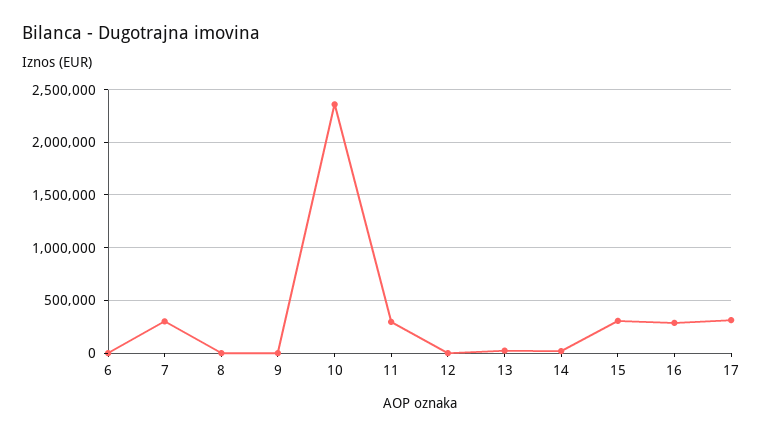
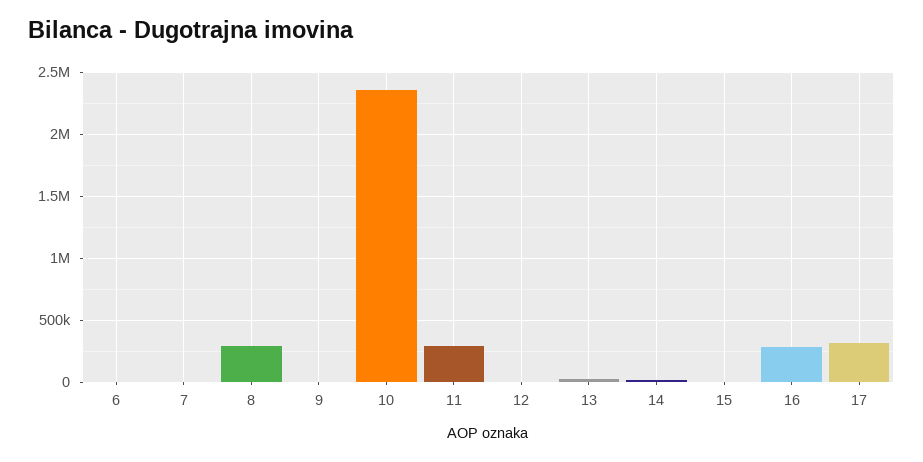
7: 300000 -> 0
8: 0 -> 300000
15: 300000 -> 0

